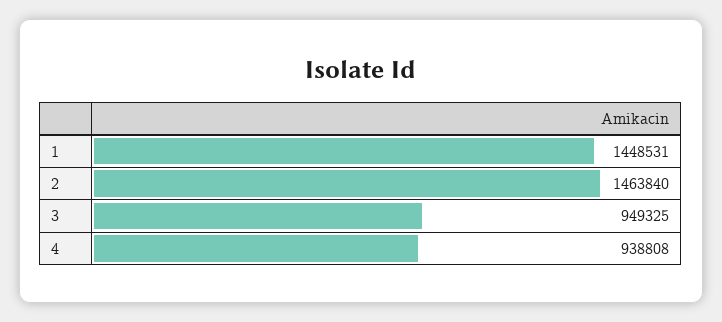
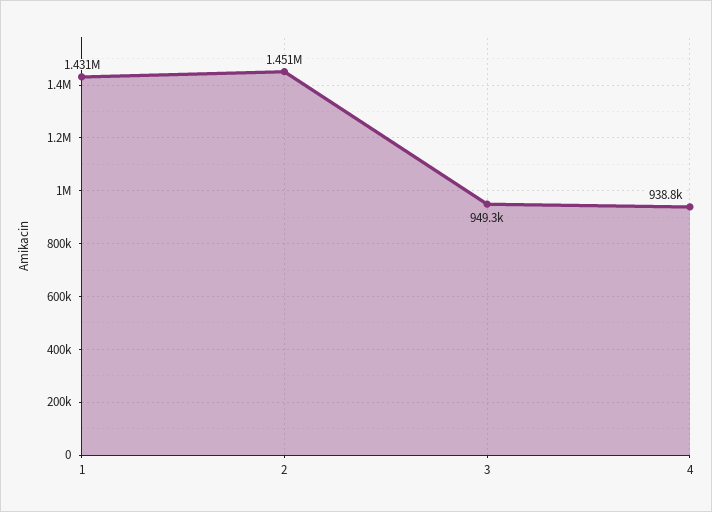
1: 1448531 -> 1431000
2: 1463840 -> 1451000

